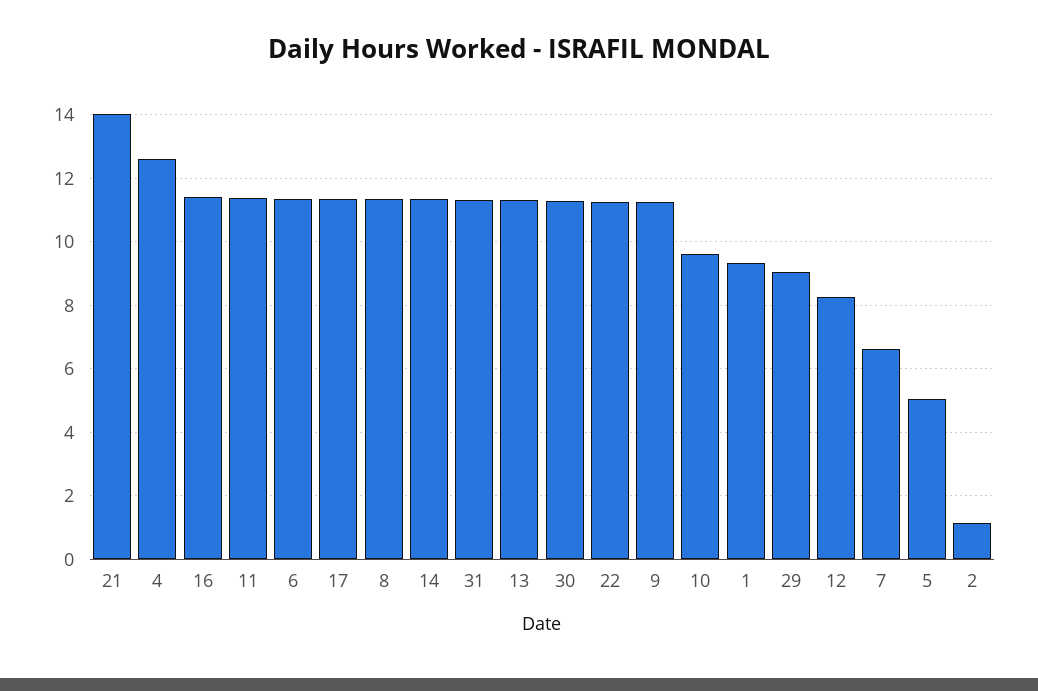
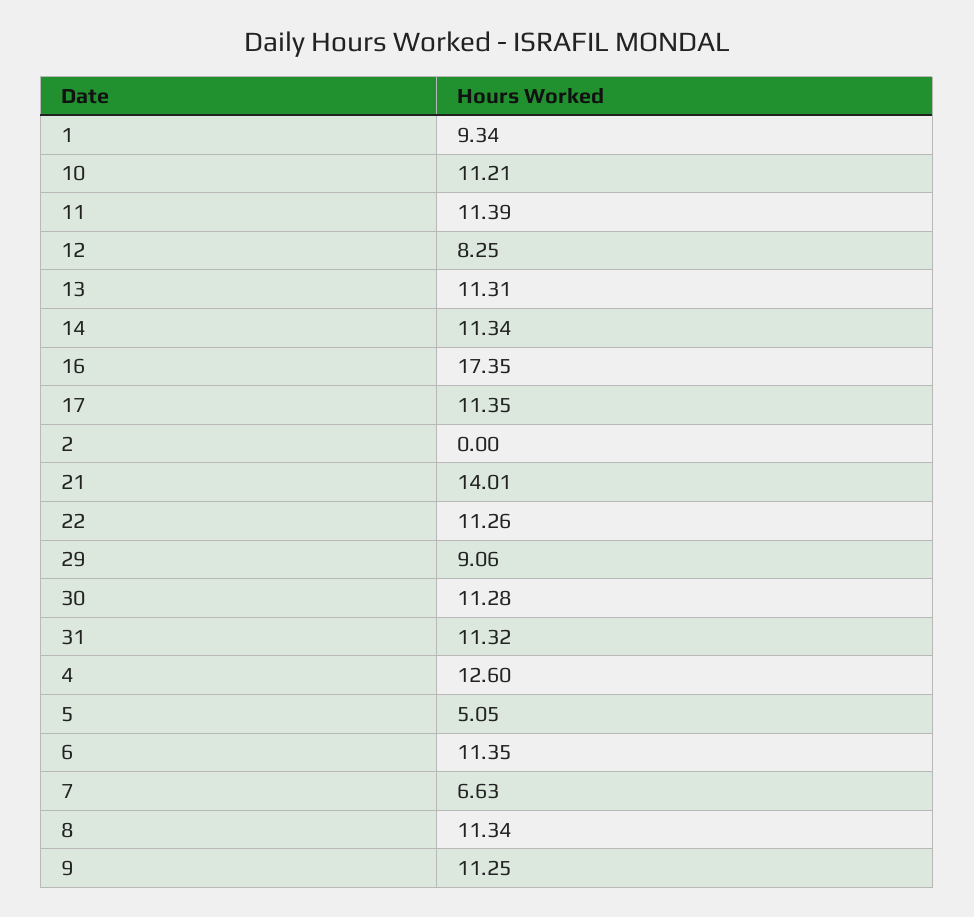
16: 11.4 -> 17.35
10: 9.6 -> 11.21
2: 1.2 -> 0

